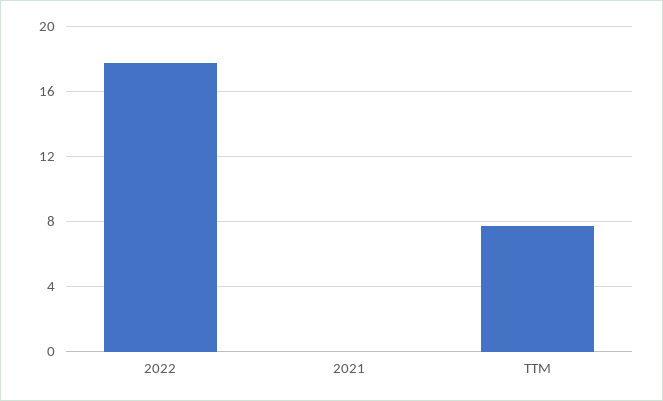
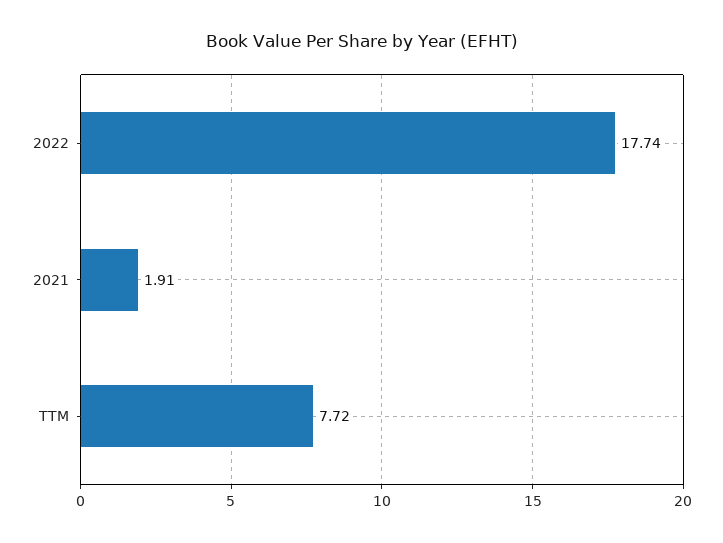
2021: 0 -> 1.91

